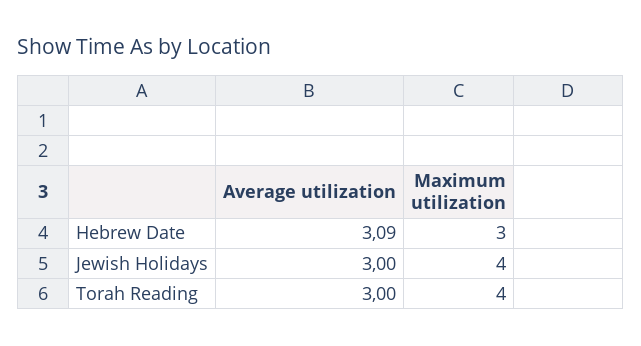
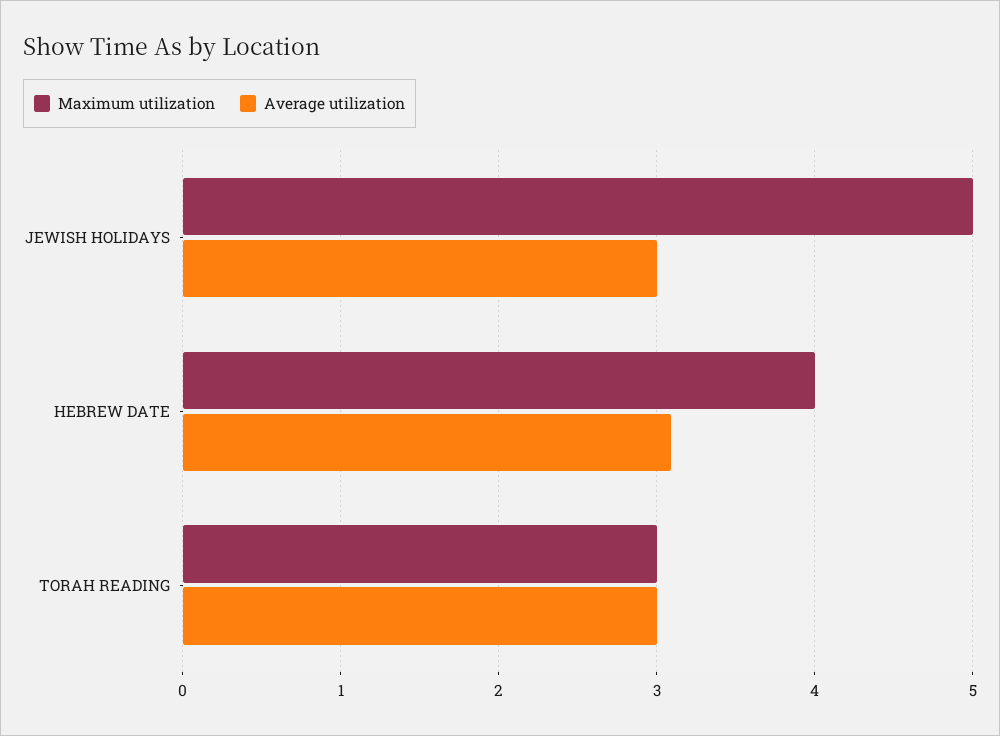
Maximum utilization, Hebrew Date: 3 -> 4
Maximum utilization, Jewish Holidays: 4 -> 5
Maximum utilization, Torah Reading: 4 -> 3

